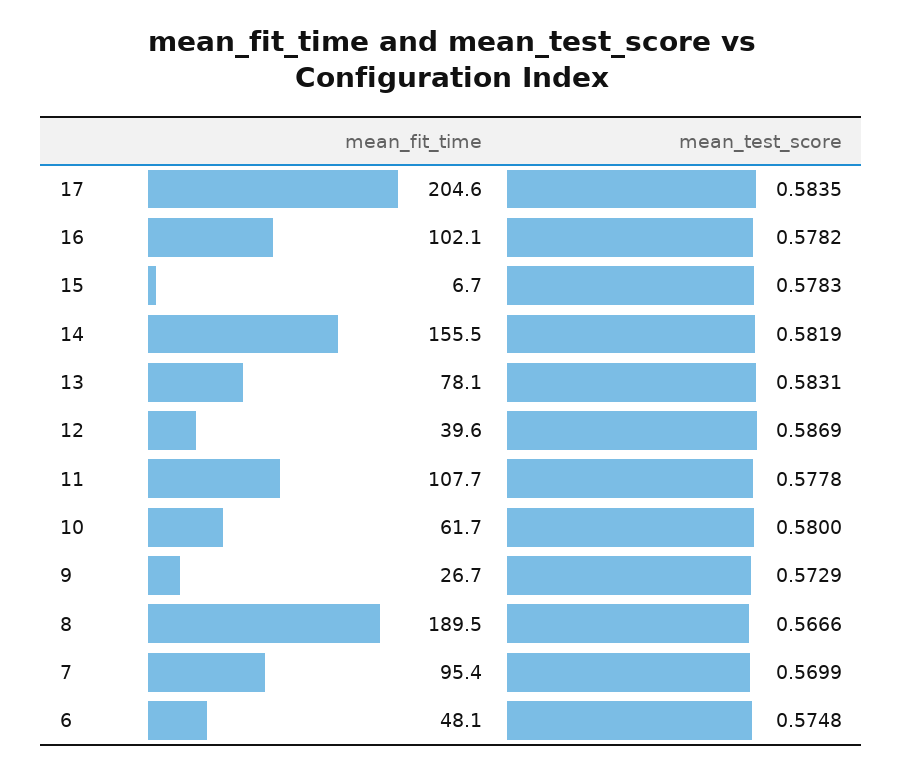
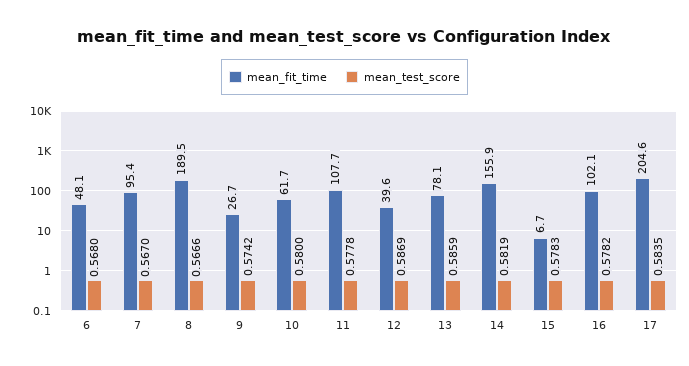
mean_fit_time, 14: 155.5 -> 155.9
mean_test_score, 13: 0.5831 -> 0.5859
mean_test_score, 9: 0.5729 -> 0.5742
mean_test_score, 7: 0.5699 -> 0.567
mean_test_score, 6: 0.5748 -> 0.568

